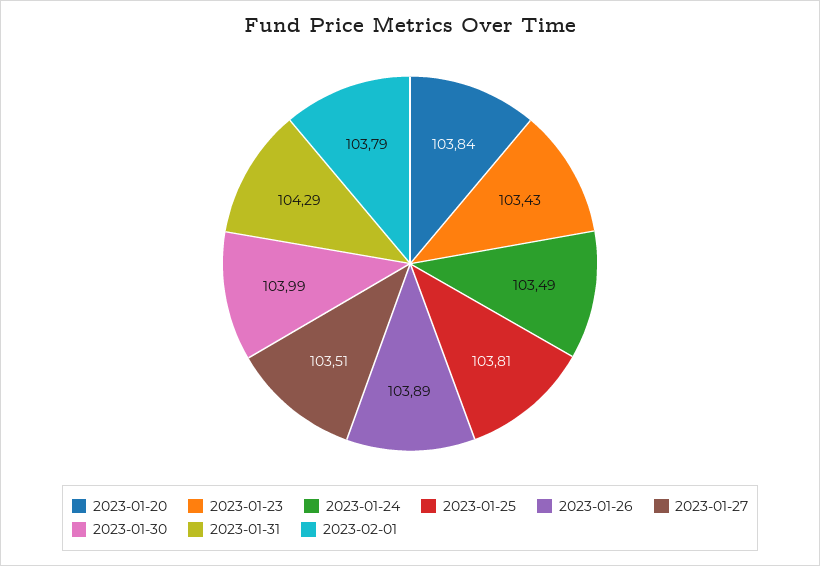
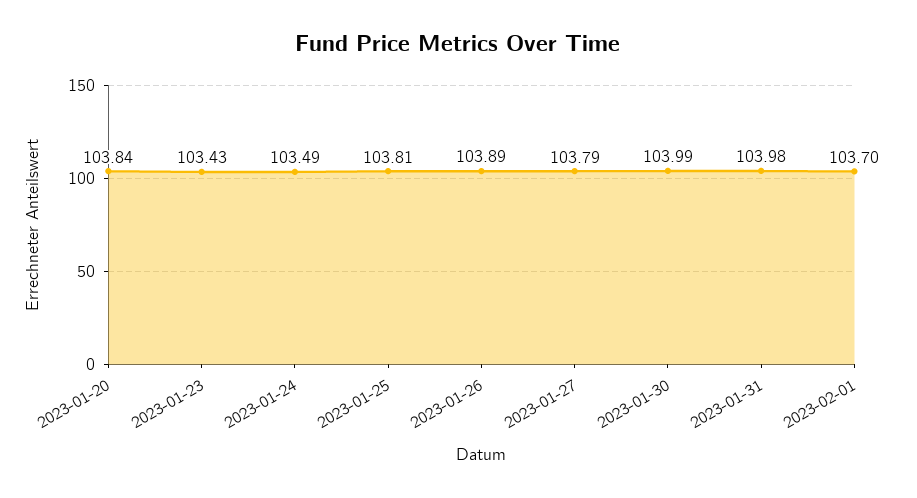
2023-01-27: 103.51 -> 103.79
2023-01-31: 104.29 -> 103.98
2023-02-01: 103.79 -> 103.7

